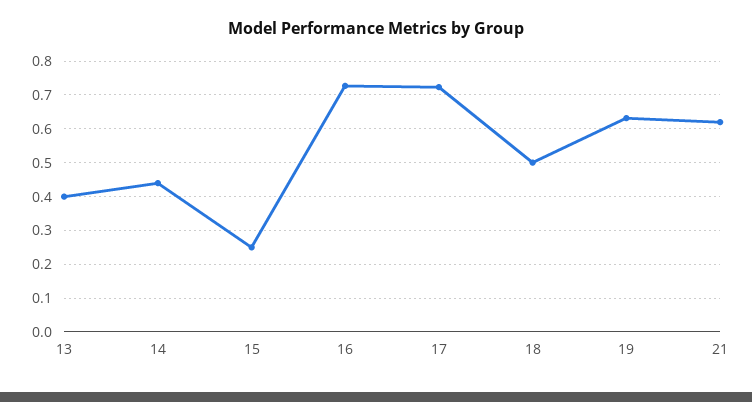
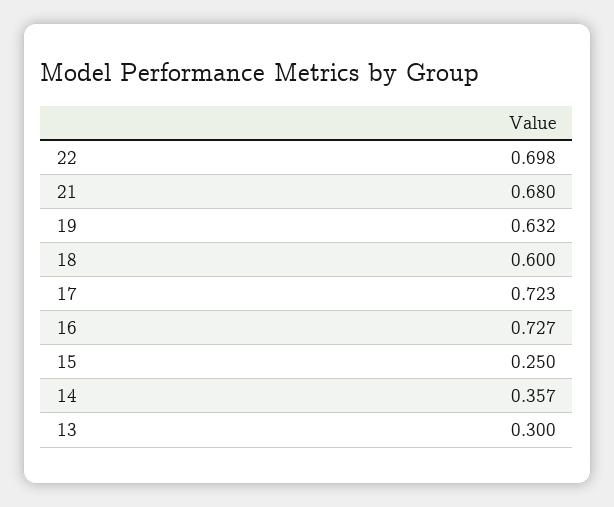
13: 0.4 -> 0.3
14: 0.44 -> 0.357
18: 0.5 -> 0.6
21: 0.62 -> 0.68
22: none -> 0.698

